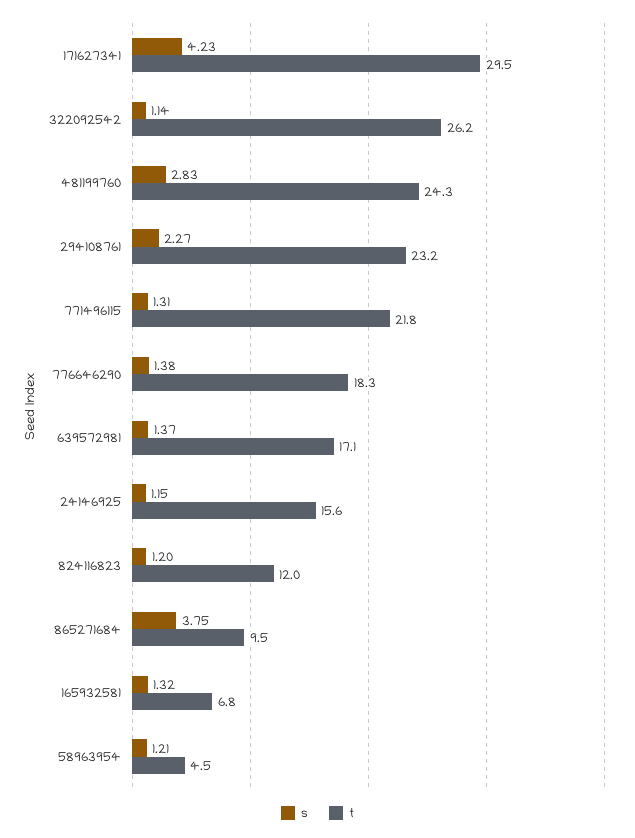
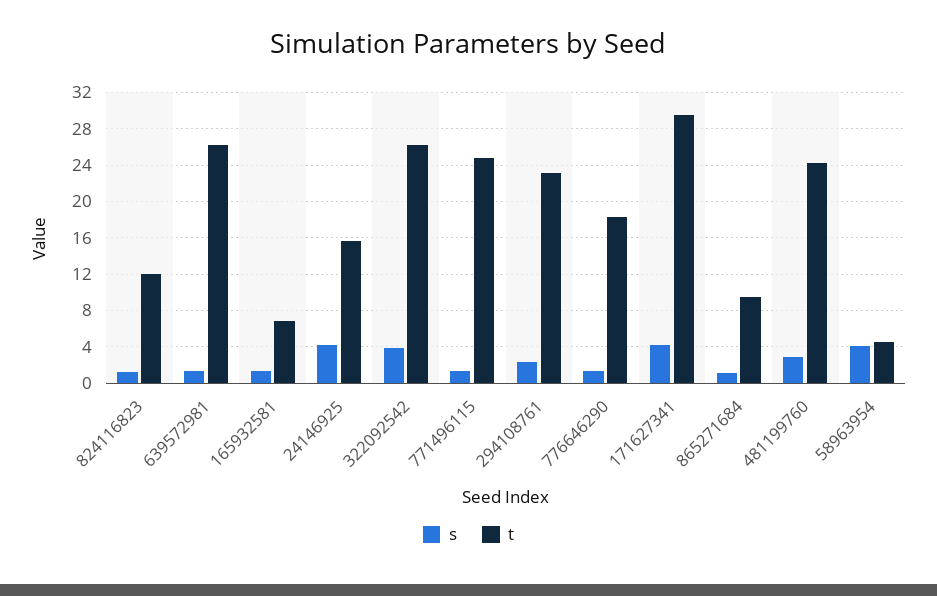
s, 322092542: 1.14 -> 4
t, 771496115: 21.8 -> 25
t, 639572981: 17.1 -> 26
s, 24146925: 1.15 -> 4
s, 865271684: 3.75 -> 1
s, 58963954: 1.21 -> 4

